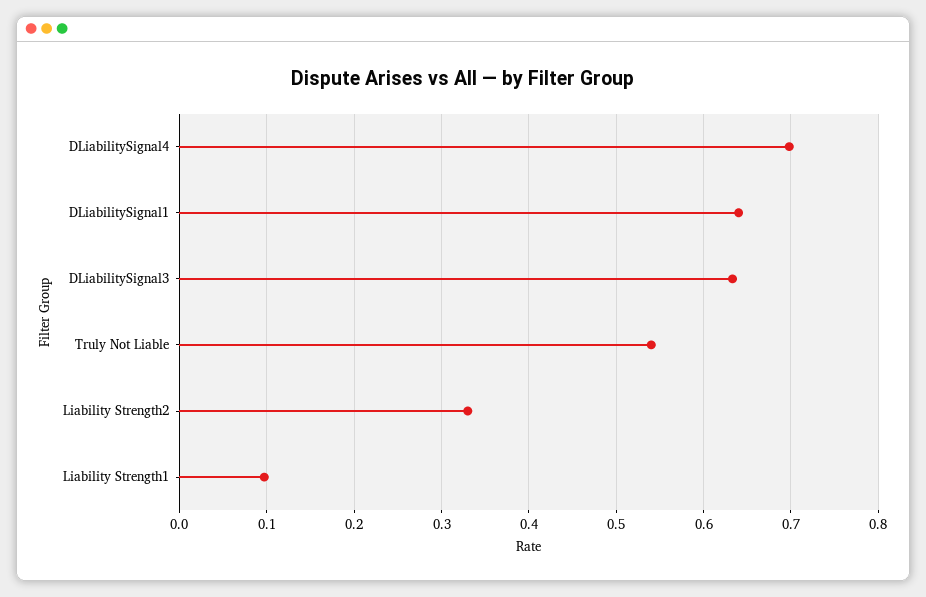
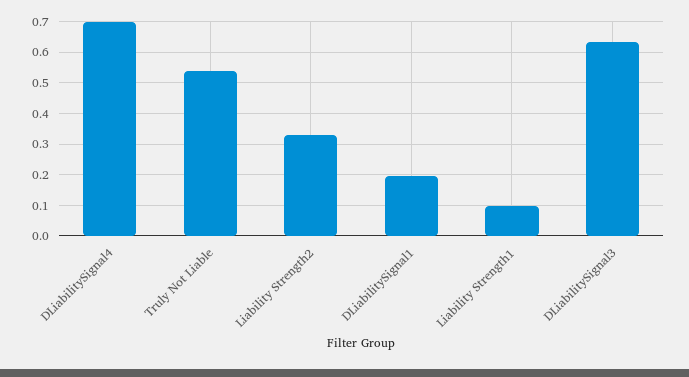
DLiabilitySignal1: 0.64 -> 0.2

